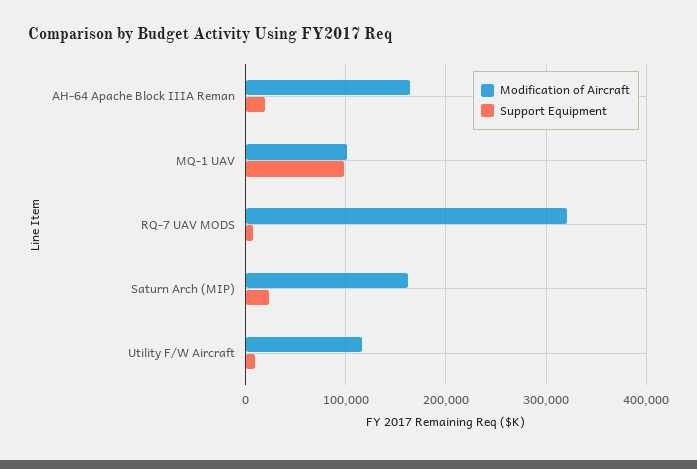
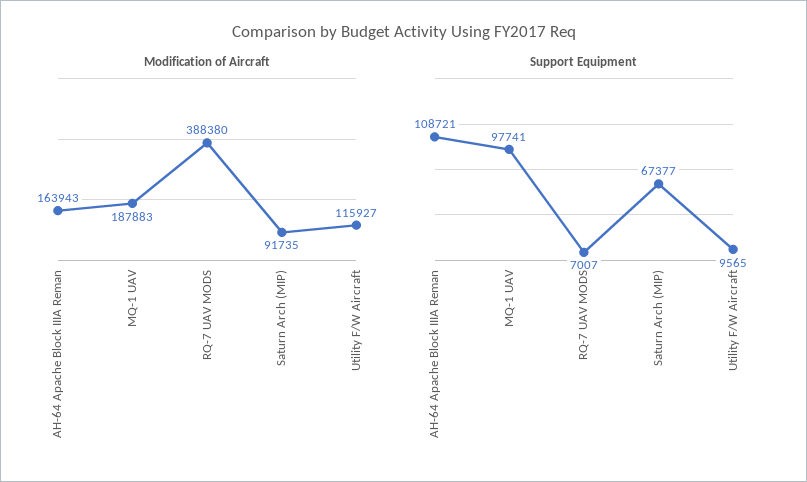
Support Equipment, AH-64 Apache Block IIIA Reman: 20000 -> 108721
Modification of Aircraft, MQ-1 UAV: 100000 -> 187883
Modification of Aircraft, RQ-7 UAV MODS: 320000 -> 388380
Modification of Aircraft, Saturn Arch (MIP): 160000 -> 91735
Support Equipment, Saturn Arch (MIP): 20000 -> 67377

